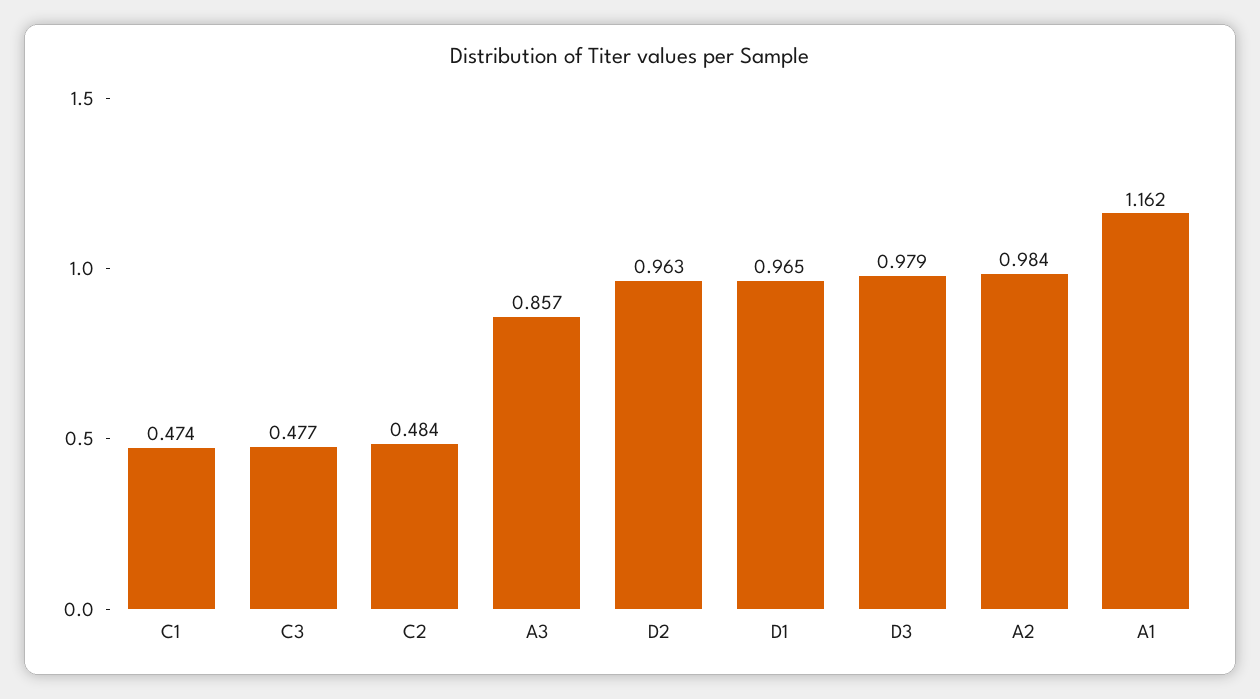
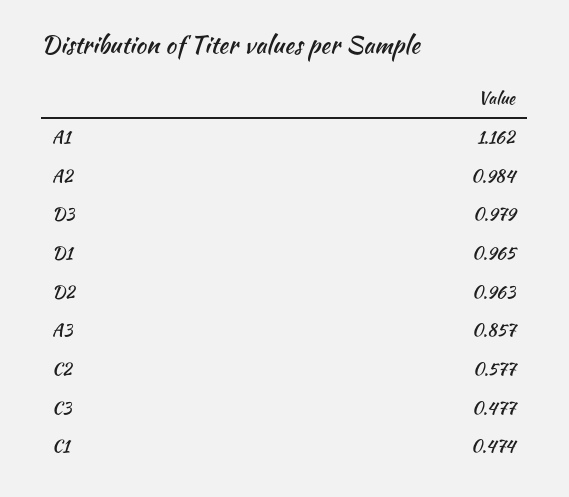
C2: 0.484 -> 0.577

